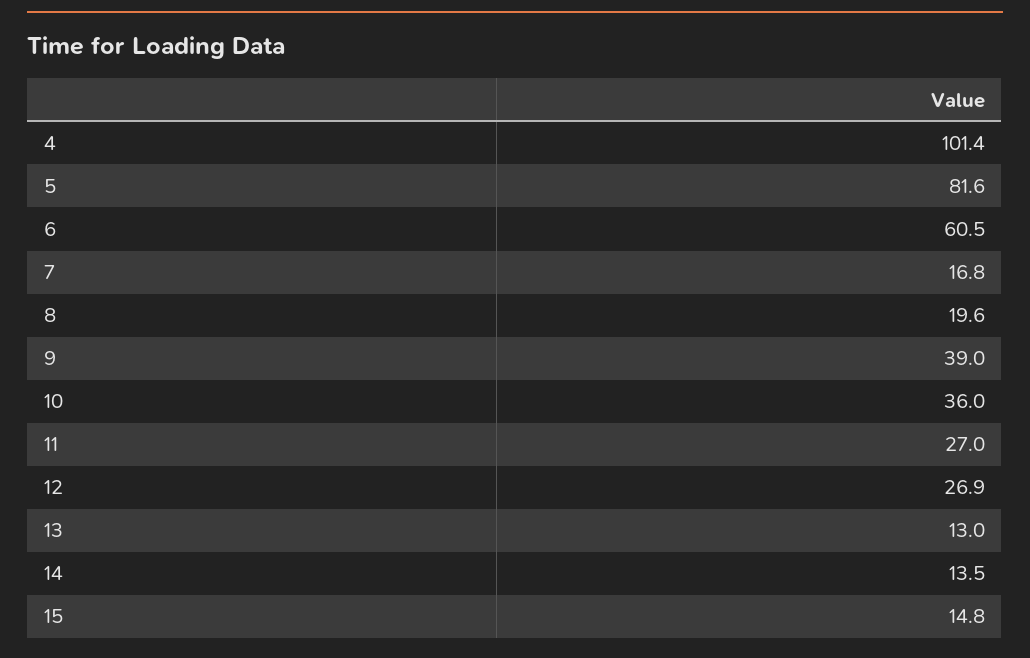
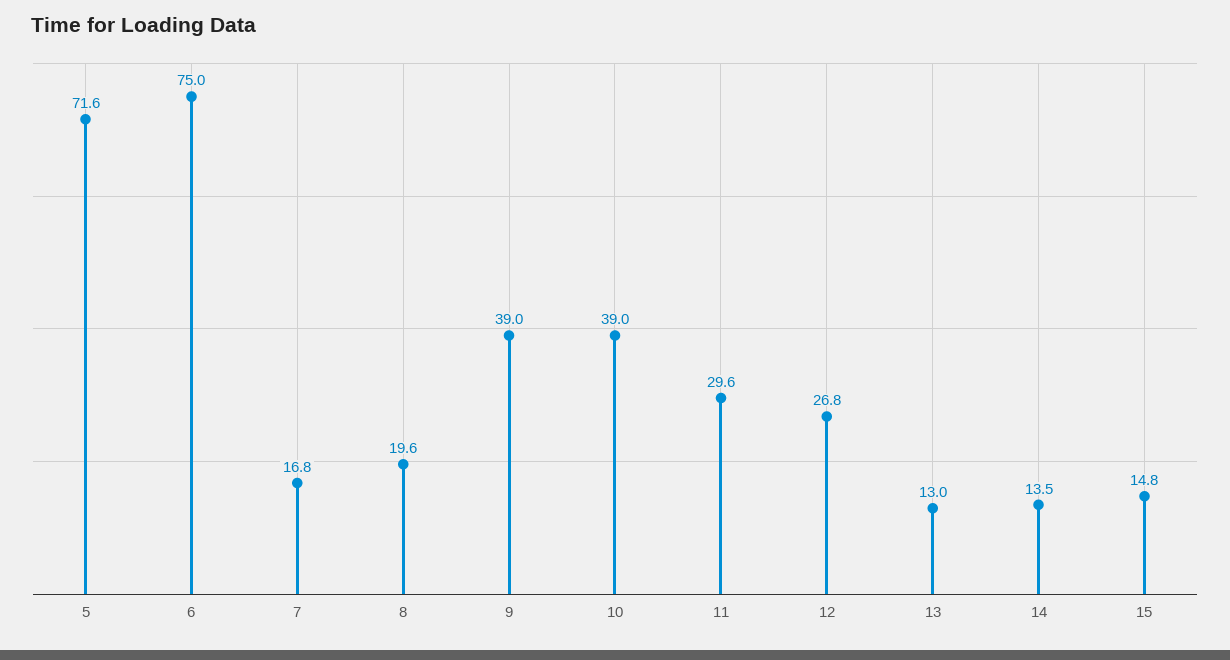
4: 101.4 -> none
5: 81.6 -> 71.6
6: 60.5 -> 75
10: 36 -> 39
11: 27 -> 29.6
12: 26.9 -> 26.8

